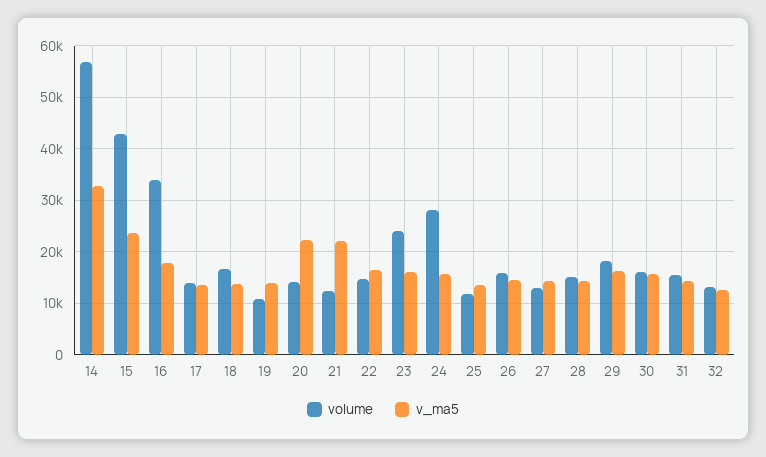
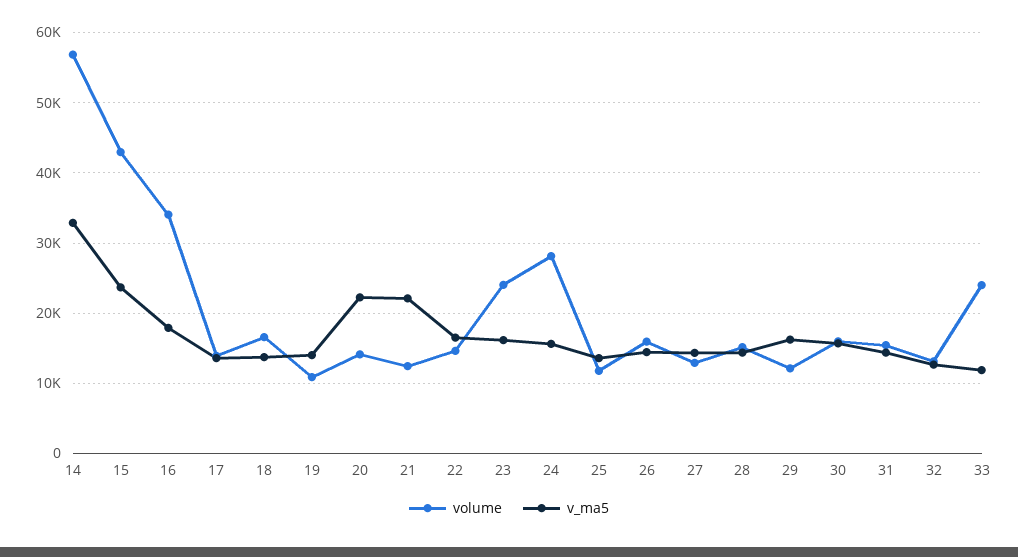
volume, 29: 18000 -> 12000
volume, 33: none -> 24000
v_ma5, 33: none -> 12000

